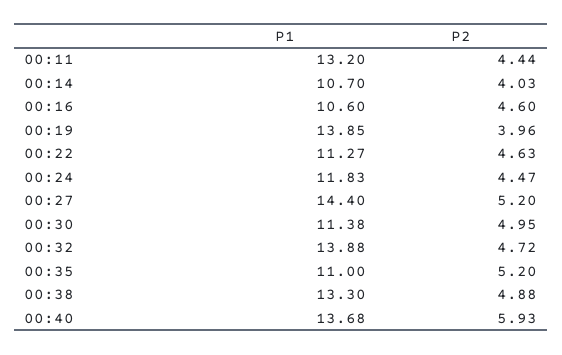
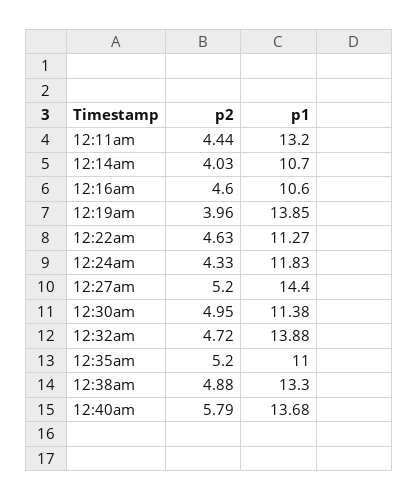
P2, 00:24: 4.47 -> 4.33
P2, 00:40: 5.93 -> 5.79

